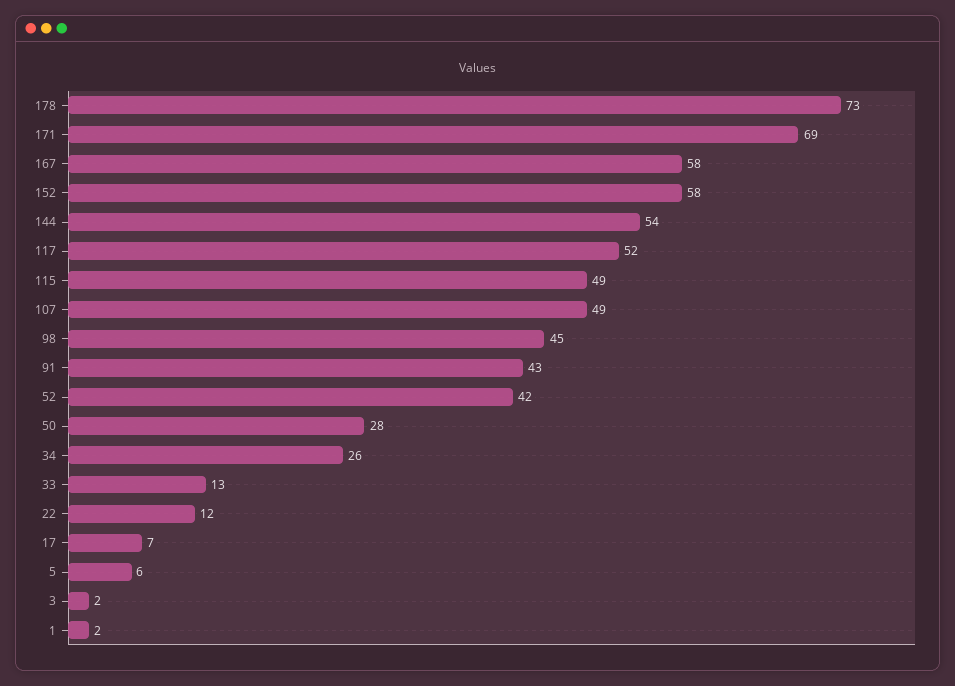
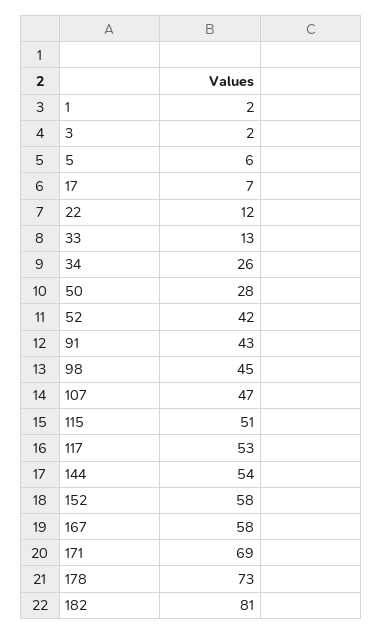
117: 52 -> 53
115: 49 -> 51
107: 49 -> 47
182: none -> 81

